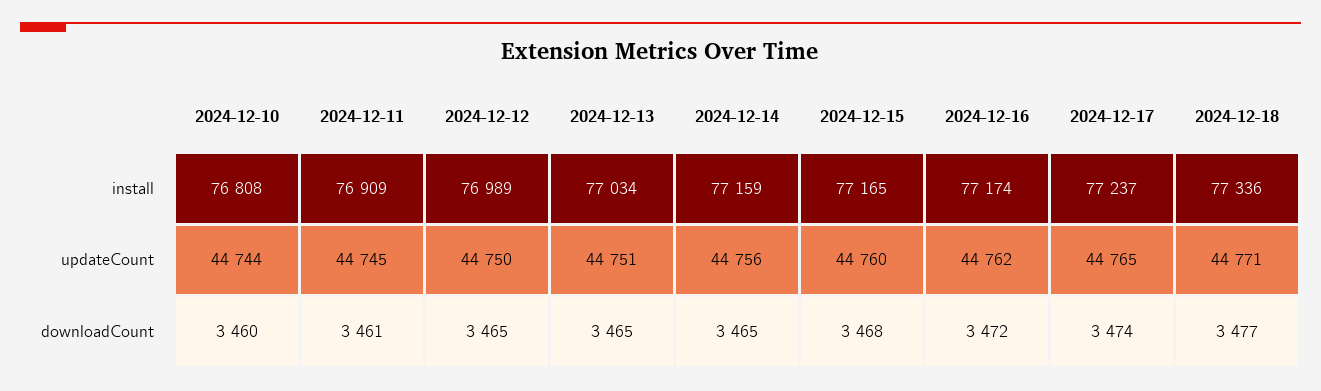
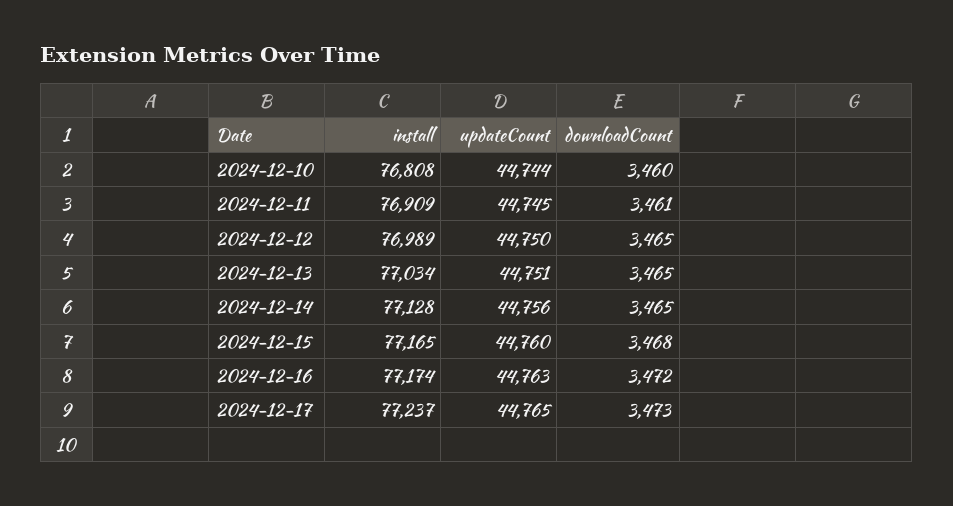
2024-12-14, install: 77159 -> 77128
2024-12-18, install: 77336 -> none
2024-12-16, updateCount: 44762 -> 44763
2024-12-18, updateCount: 44771 -> none
2024-12-17, downloadCount: 3474 -> 3473
2024-12-18, downloadCount: 3477 -> none

